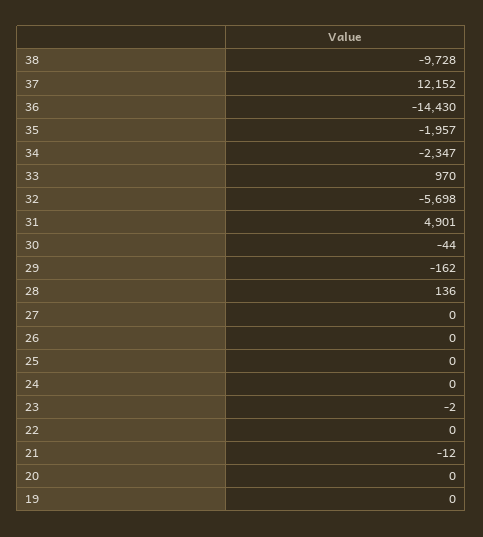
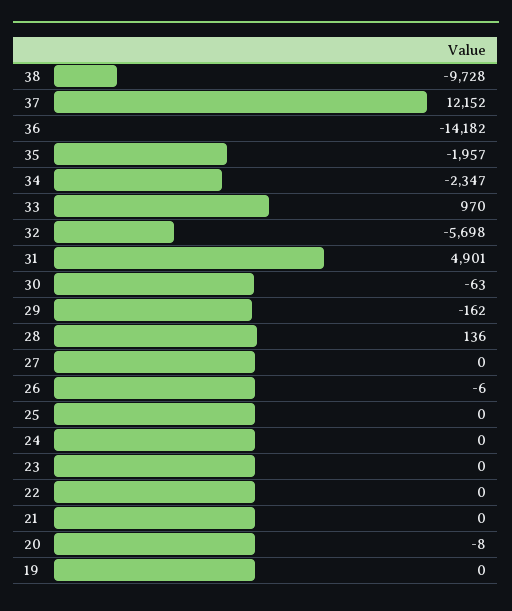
36: -14430 -> -14182
30: -44 -> -63
26: 0 -> -6
23: -2 -> 0
21: -12 -> 0
20: 0 -> -8

